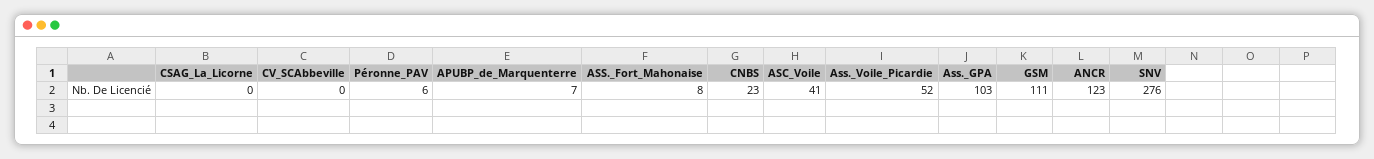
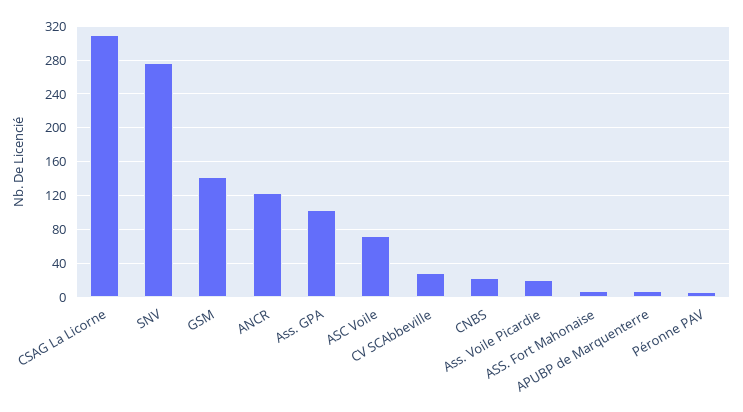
CSAG_La_Licorne: 0 -> 310
CV_SCAbbeville: 0 -> 30
ASC_Voile: 41 -> 70
Ass._Voile_Picardie: 52 -> 20
GSM: 111 -> 140

